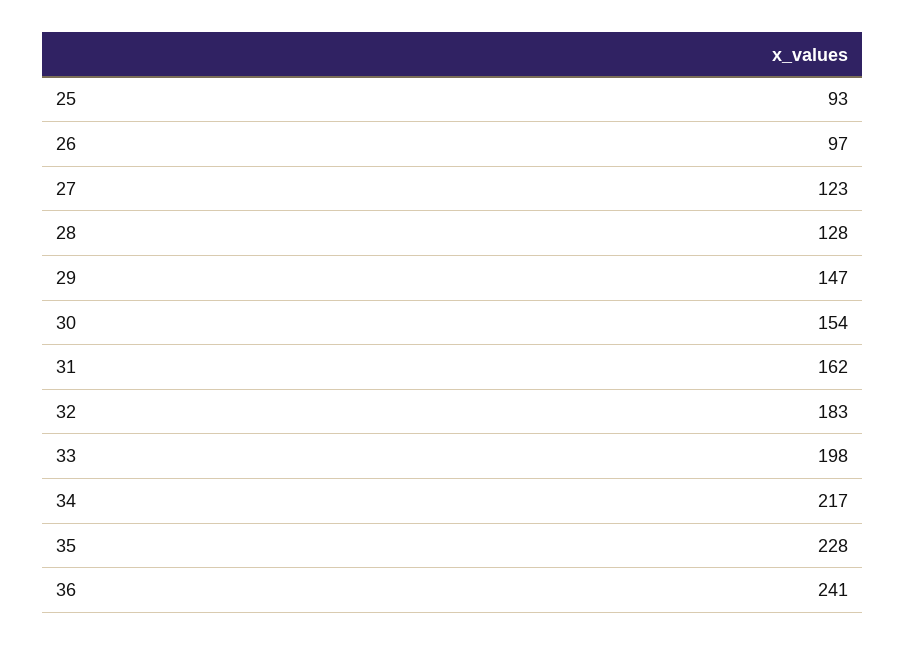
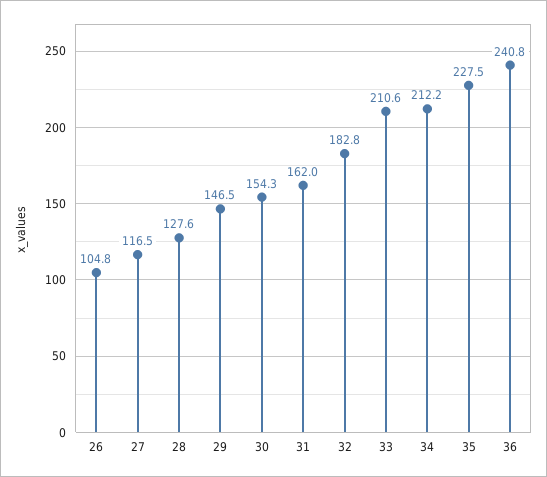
25: 93 -> none
26: 97 -> 104.8
27: 123 -> 116.5
33: 198 -> 210.6
34: 217 -> 212.2

